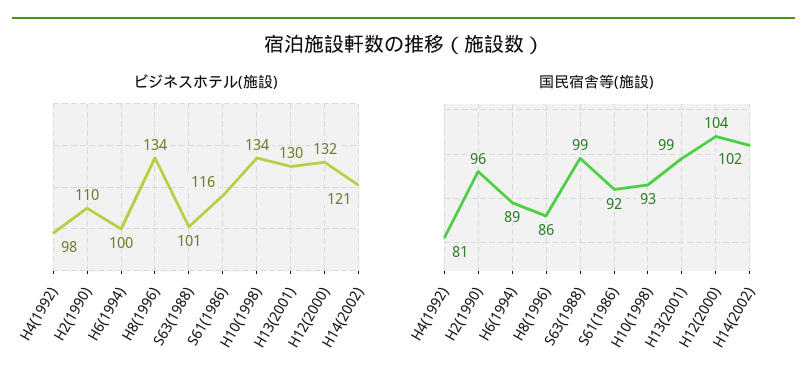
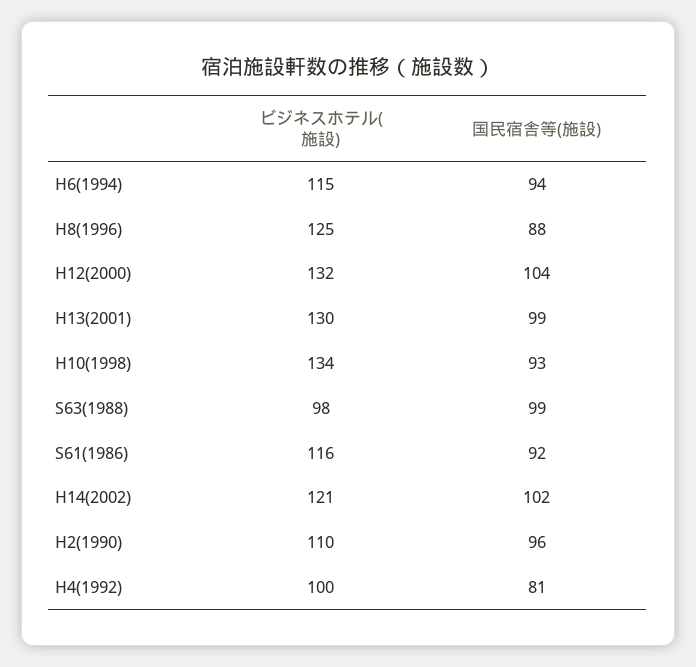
ビジネスホテル(施設), H4(1992): 98 -> 100
ビジネスホテル(施設), H6(1994): 100 -> 115
ビジネスホテル(施設), H8(1996): 134 -> 125
ビジネスホテル(施設), S63(1988): 101 -> 98
国民宿舎等(施設), H6(1994): 89 -> 94
国民宿舎等(施設), H8(1996): 86 -> 88

